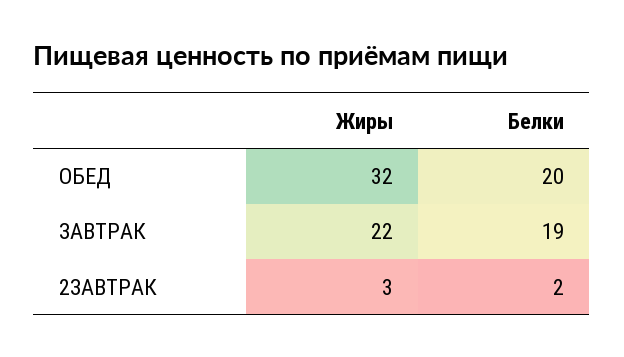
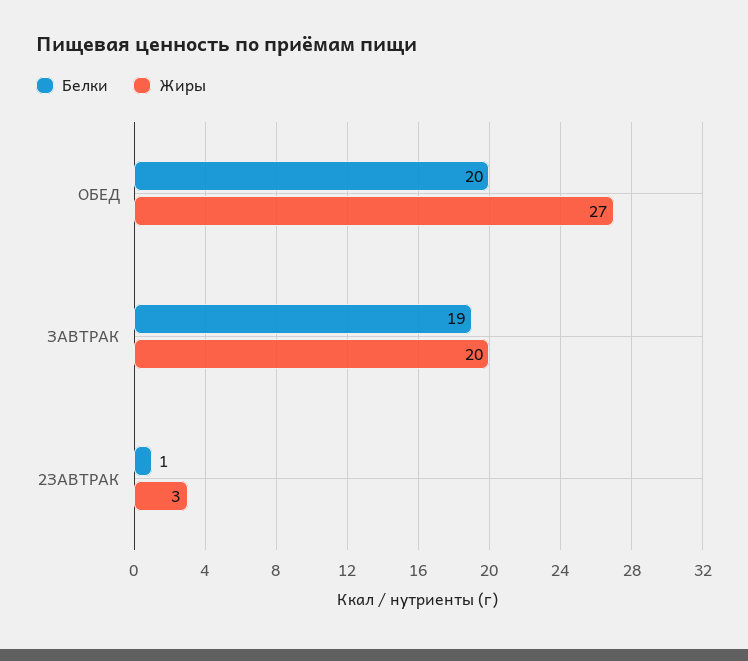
Жиры, ОБЕД: 32 -> 27
Жиры, ЗАВТРАК: 22 -> 20
Белки, 2ЗАВТРАК: 2 -> 1

